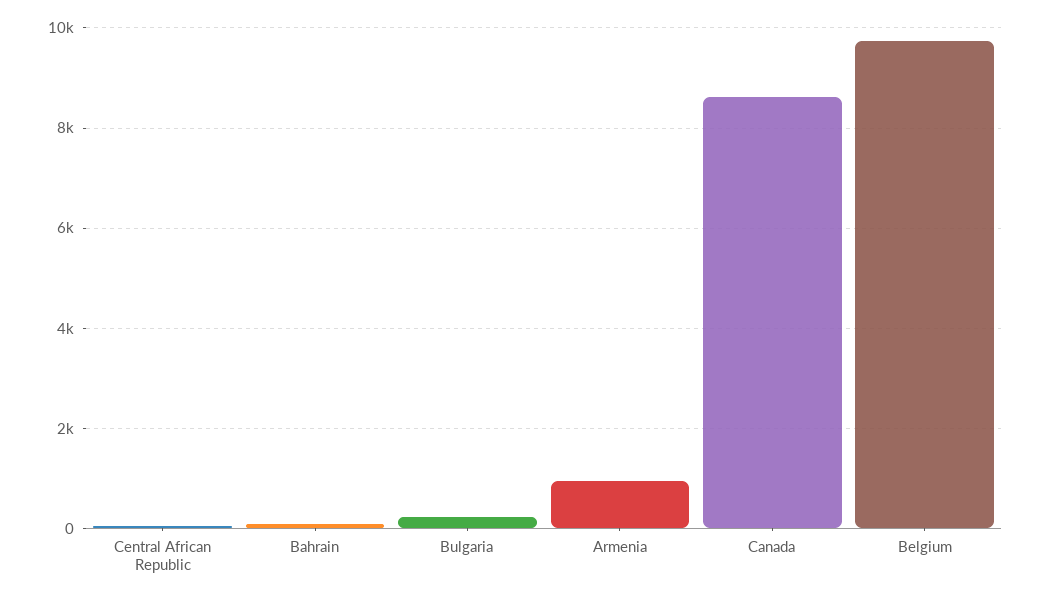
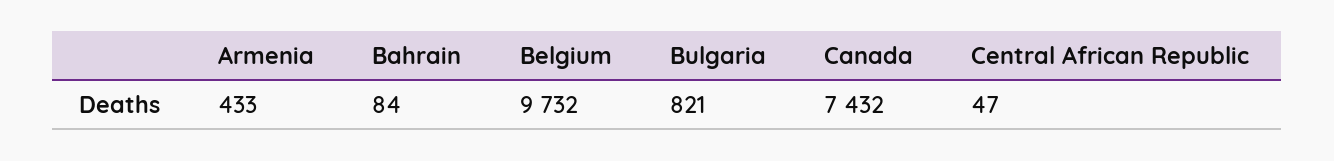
Bulgaria: 200 -> 821
Armenia: 1000 -> 433
Canada: 8600 -> 7432

